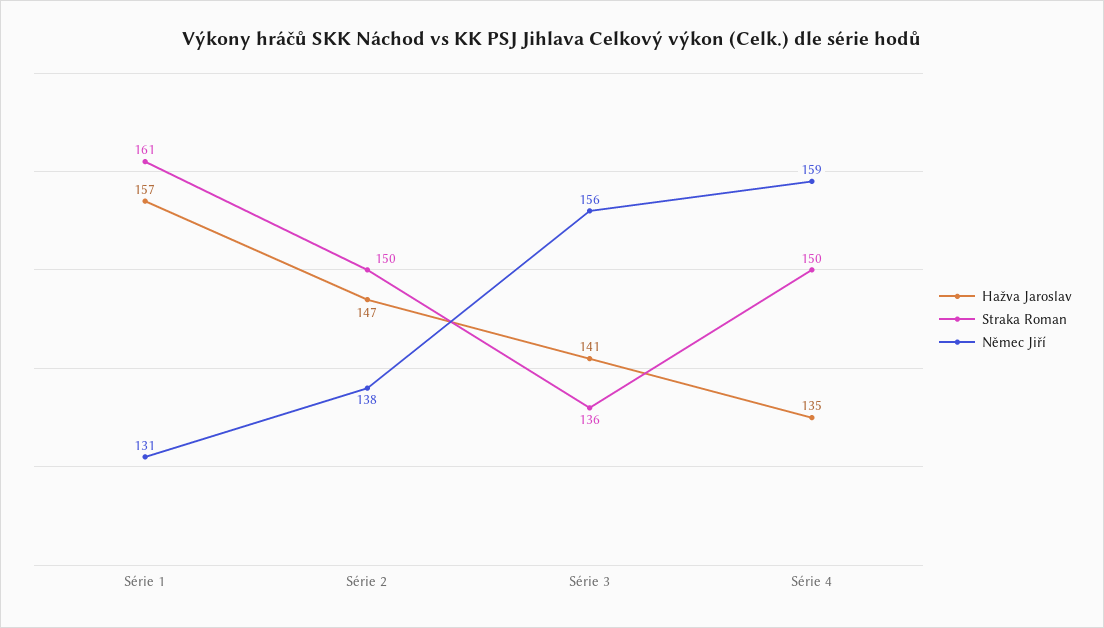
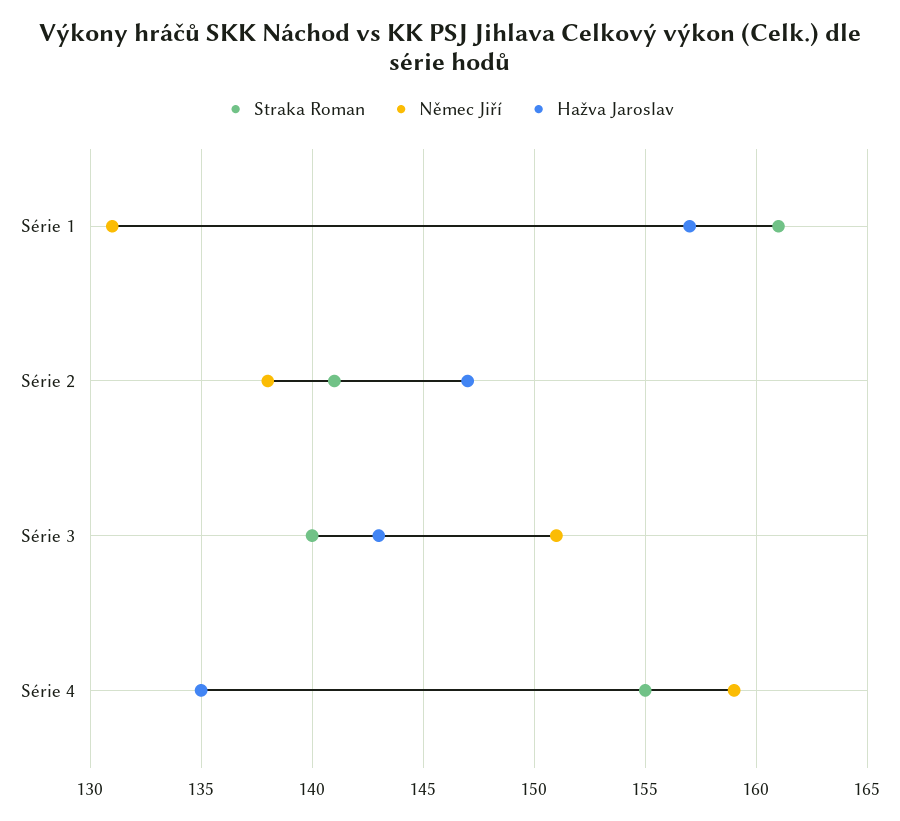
Straka Roman, Série 2: 150 -> 141
Hažva Jaroslav, Série 3: 141 -> 143
Straka Roman, Série 3: 136 -> 140
Němec Jiří, Série 3: 156 -> 151
Straka Roman, Série 4: 150 -> 155

